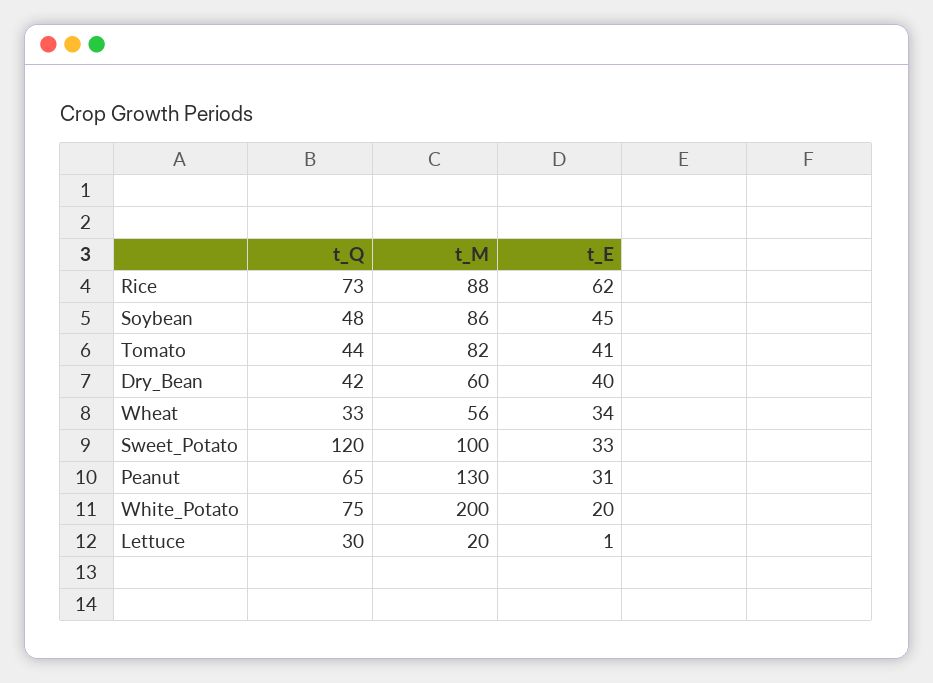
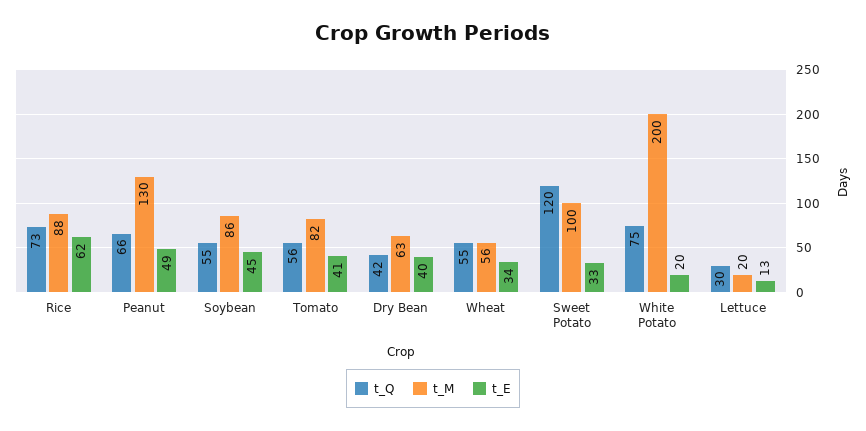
t_Q, Soybean: 48 -> 55
t_Q, Tomato: 44 -> 56
t_M, Dry_Bean: 60 -> 63
t_Q, Wheat: 33 -> 55
t_Q, Peanut: 65 -> 66
t_E, Peanut: 31 -> 49
t_E, Lettuce: 1 -> 13

